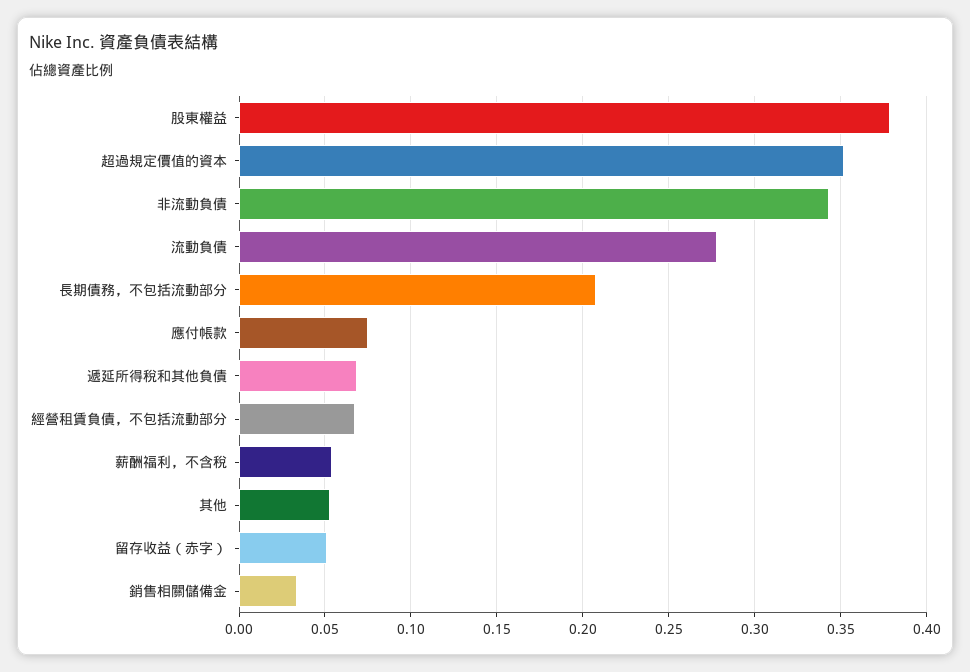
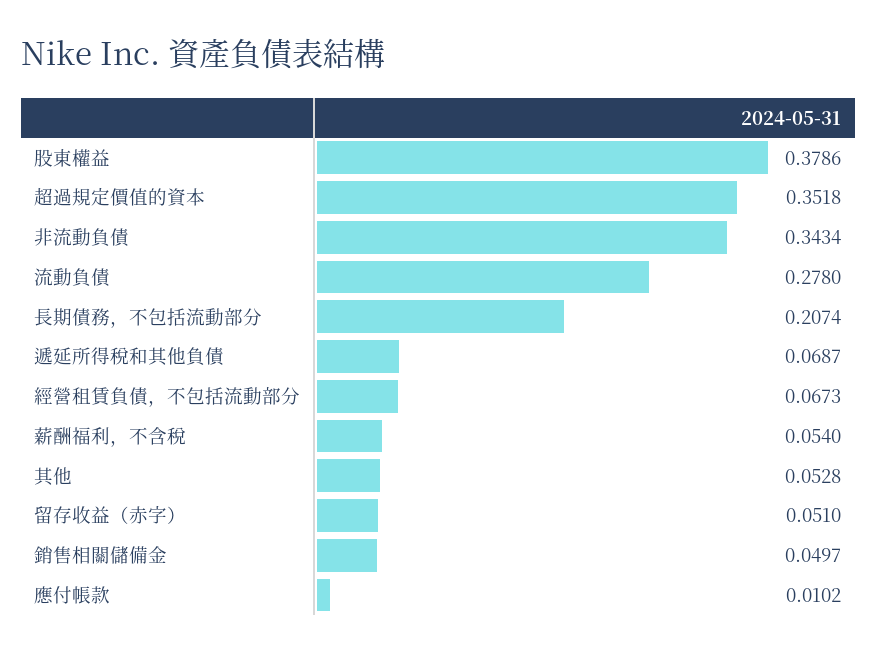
應付帳款: 0.075 -> 0.0102
銷售相關儲備金: 0.035 -> 0.0497

